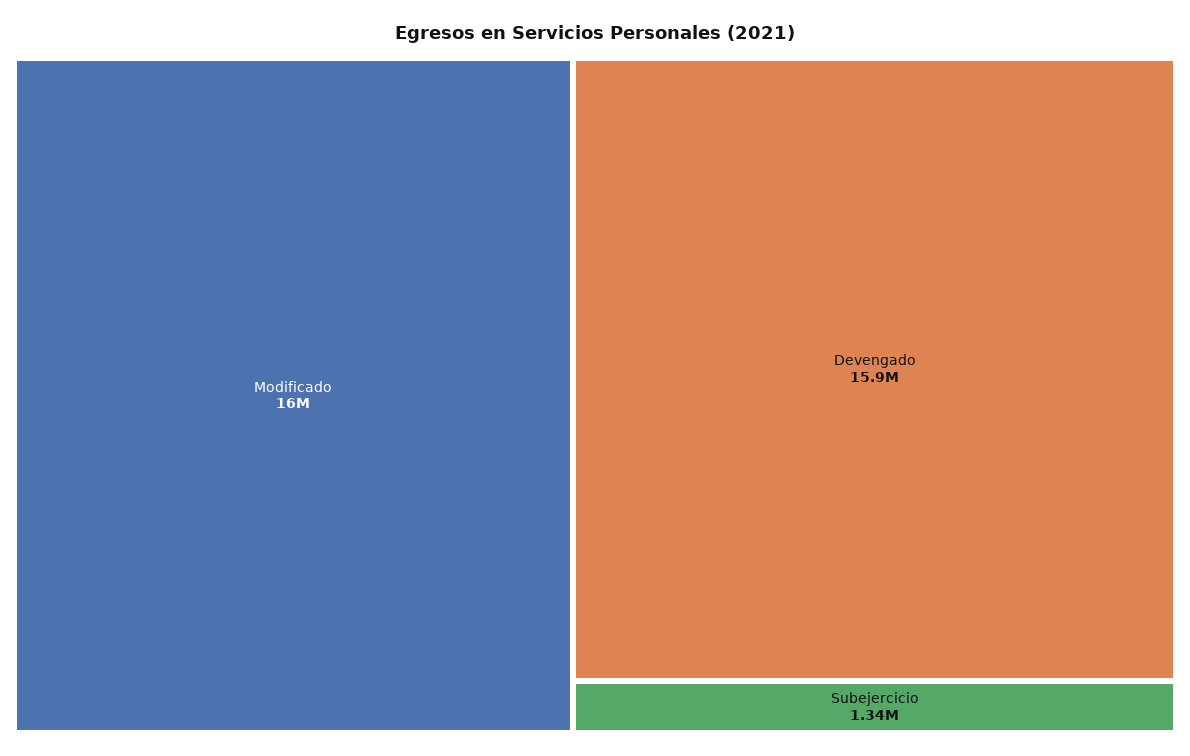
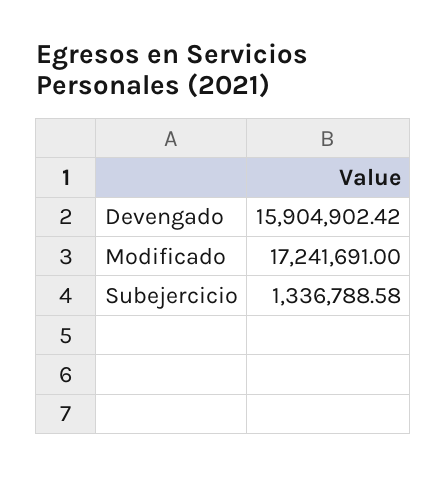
Modificado: 16000000 -> 17241691

